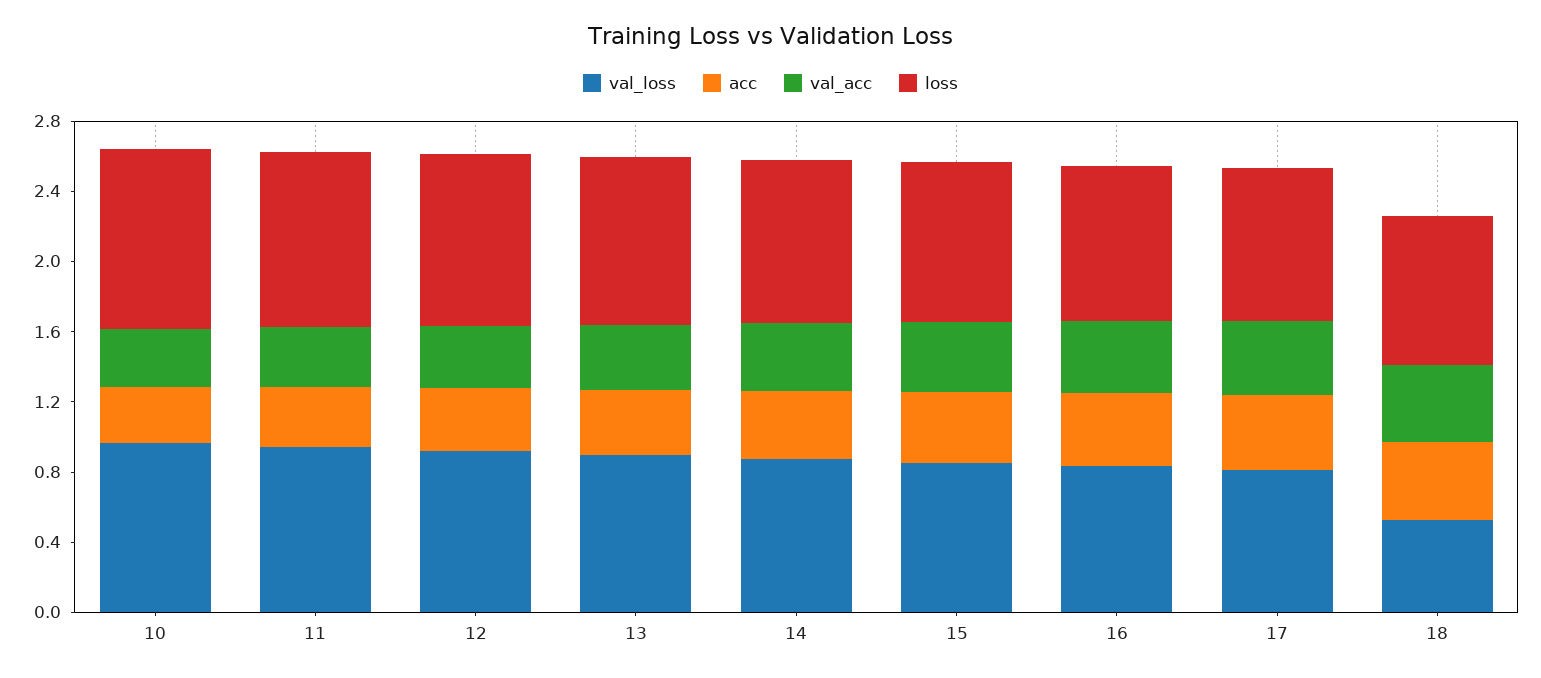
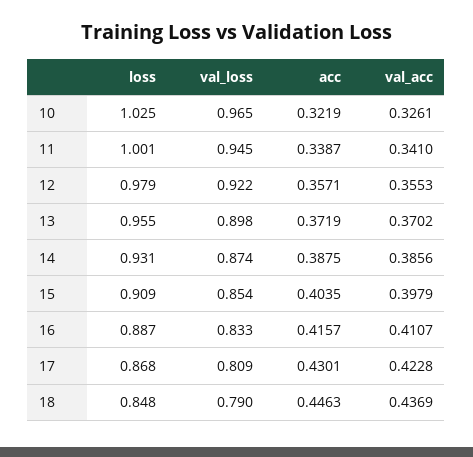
val_loss, 18: 0.5 -> 0.79

